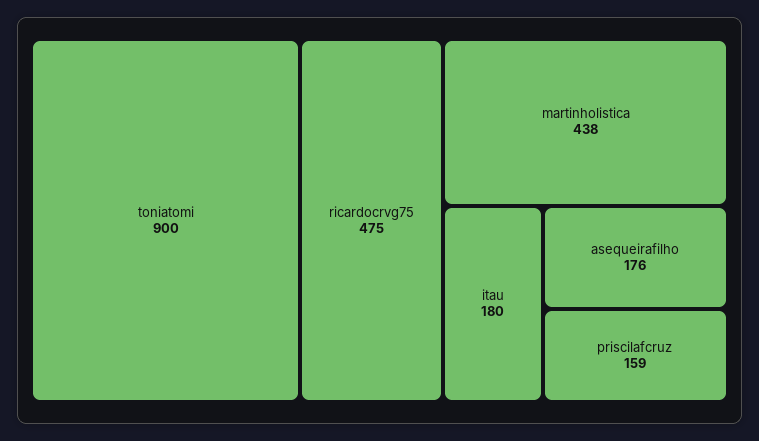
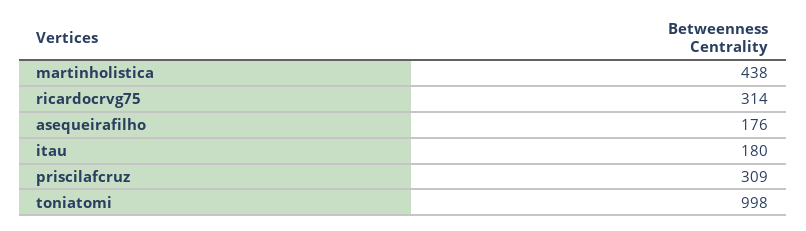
toniatomi: 900 -> 998
ricardocrvg75: 475 -> 314
priscilafcruz: 159 -> 309

